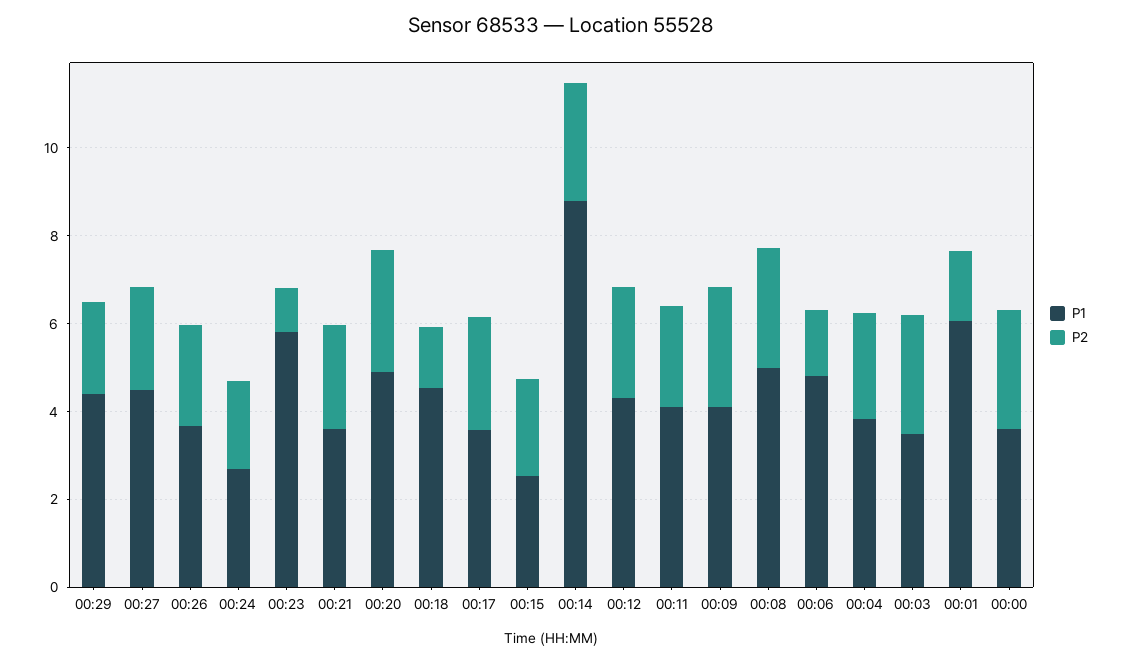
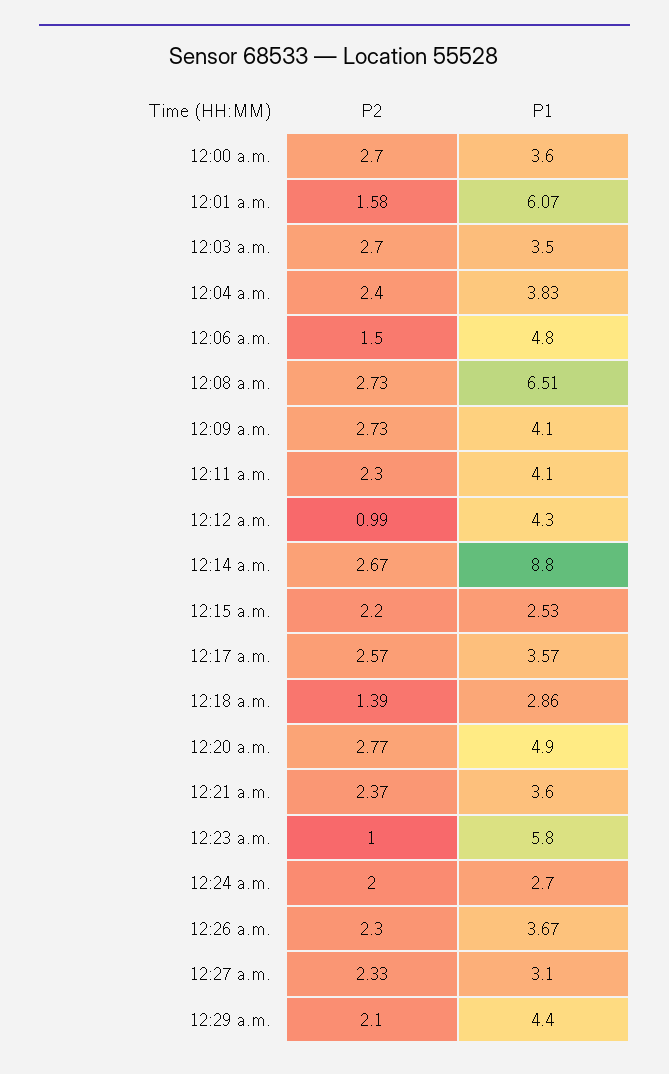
P1, 00:27: 4.5 -> 3.1
P1, 00:18: 4.5 -> 2.86
P2, 00:12: 2.5 -> 0.99
P1, 00:08: 5 -> 6.51

